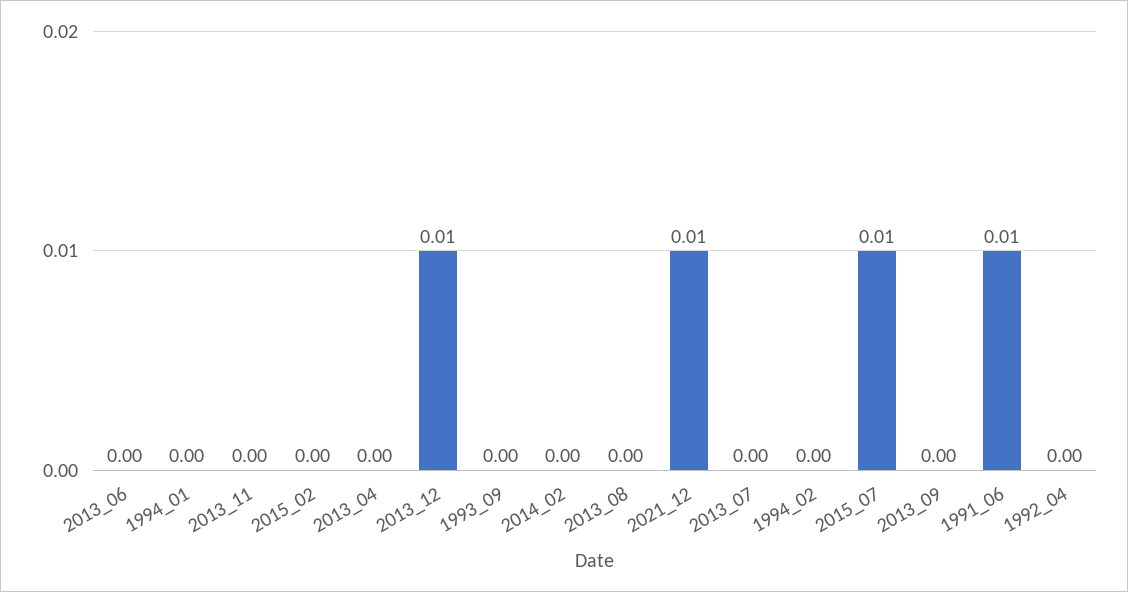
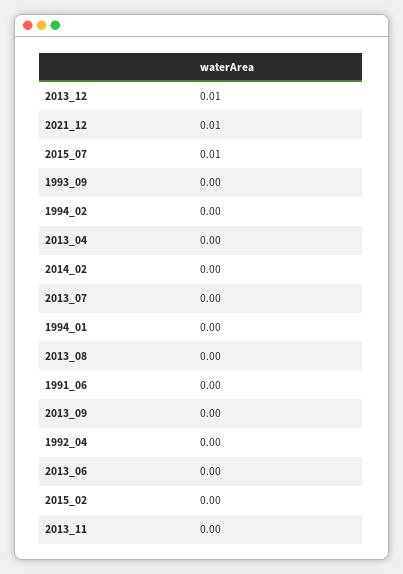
1991_06: 0.01 -> 0

